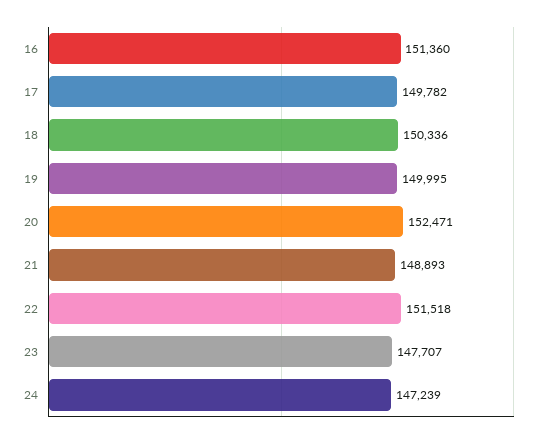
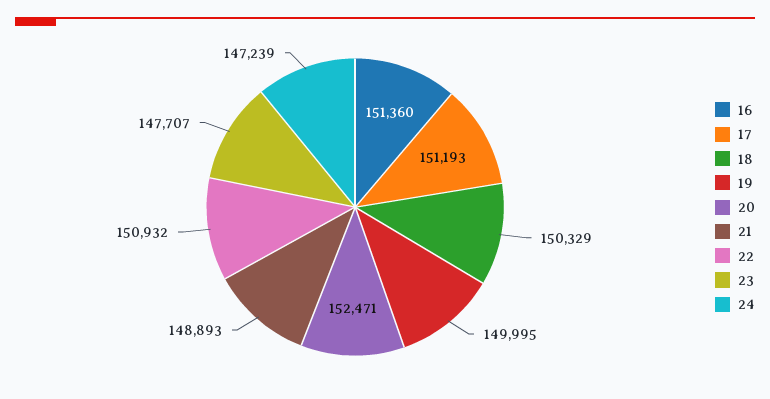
17: 149782 -> 151193
18: 150336 -> 150329
22: 151518 -> 150932

